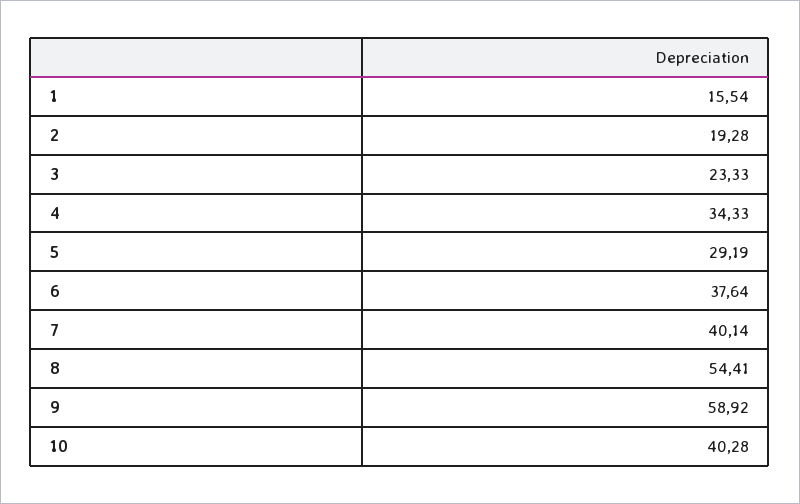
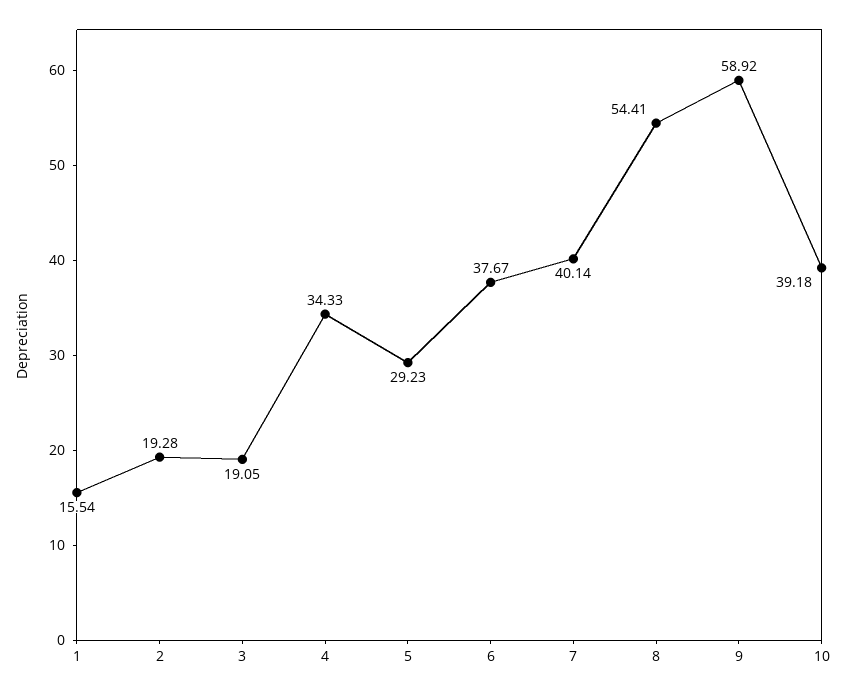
3: 23.33 -> 19.05
5: 29.19 -> 29.23
6: 37.64 -> 37.67
10: 40.28 -> 39.18

